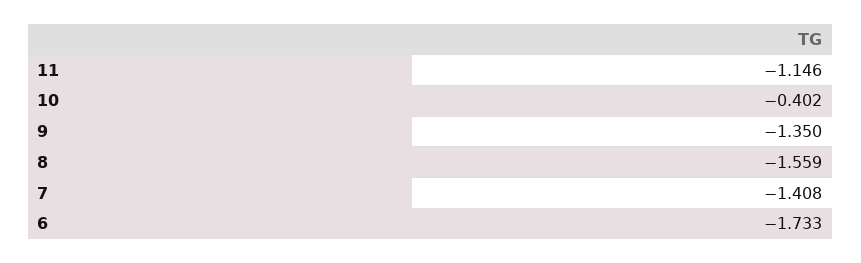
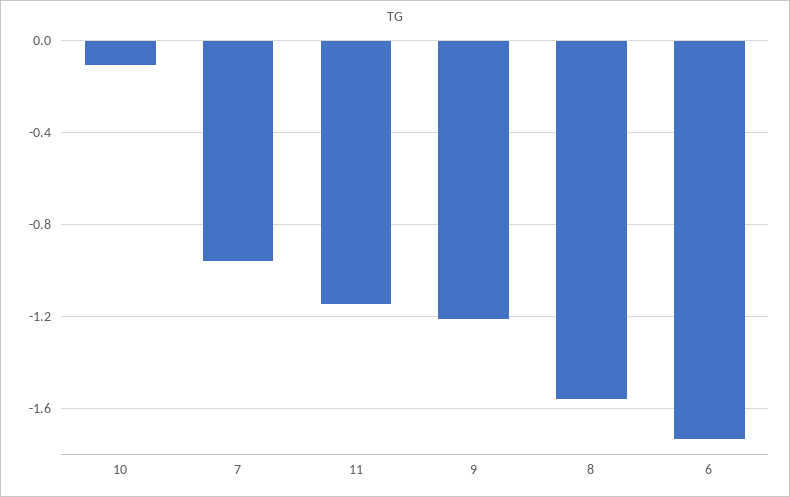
10: -0.402 -> -0.1
9: -1.35 -> -1.2
7: -1.408 -> -0.95

